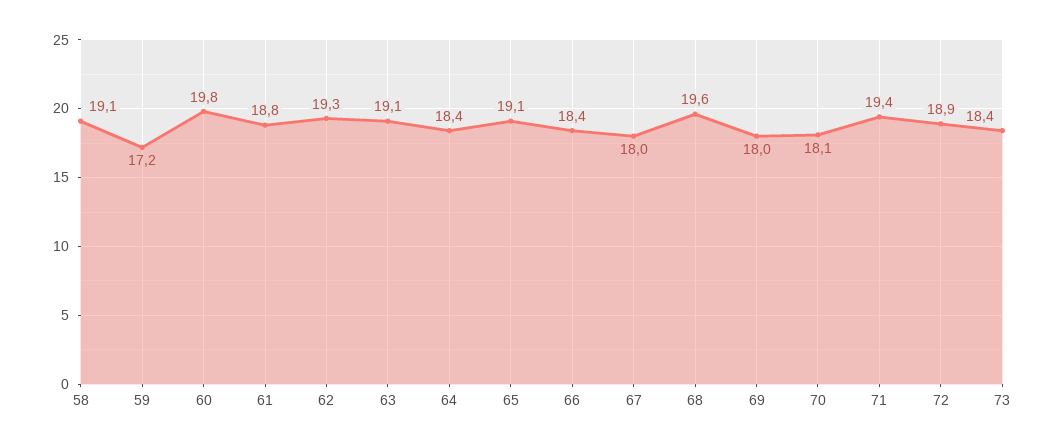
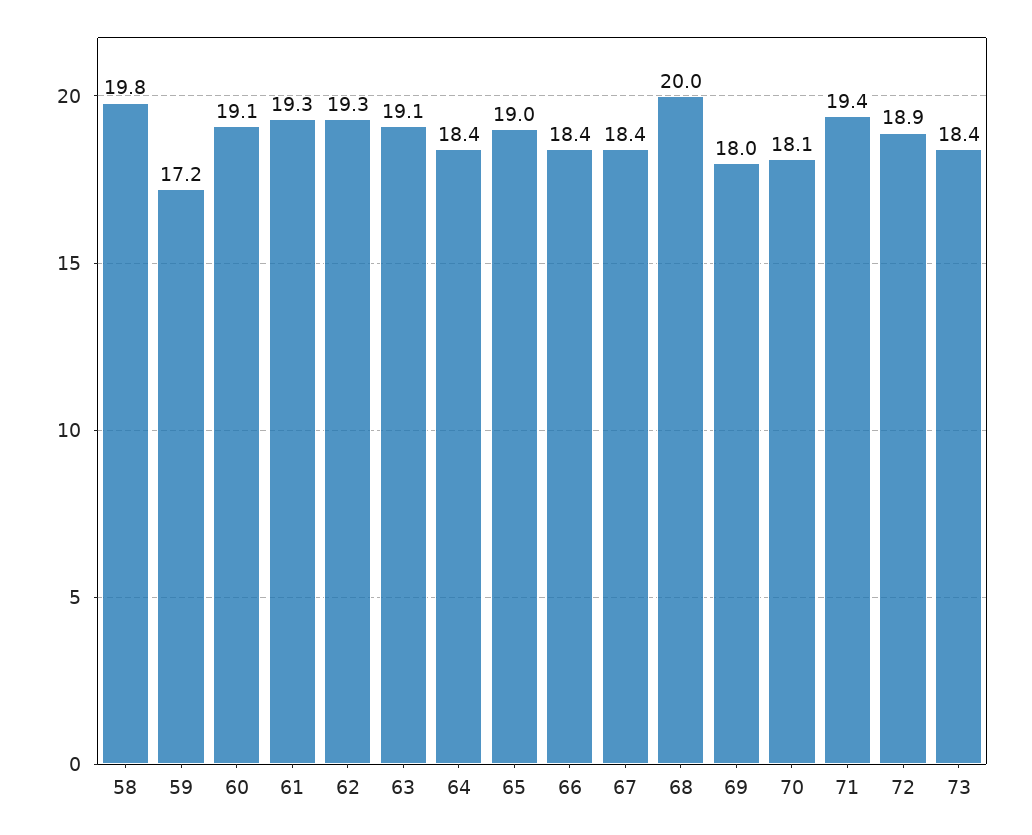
58: 19.1 -> 19.8
60: 19.8 -> 19.1
61: 18.8 -> 19.3
65: 19.1 -> 19
67: 18 -> 18.4
68: 19.6 -> 20

